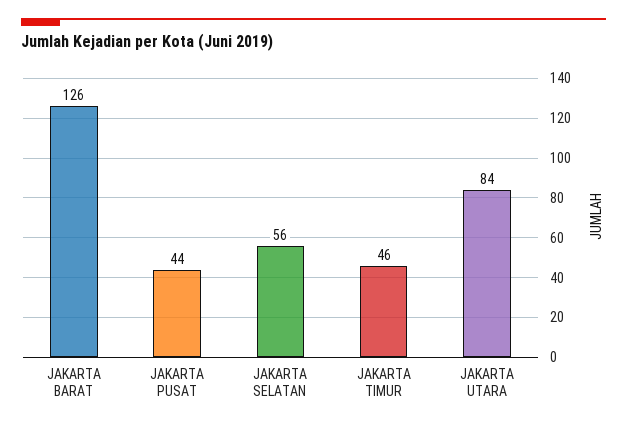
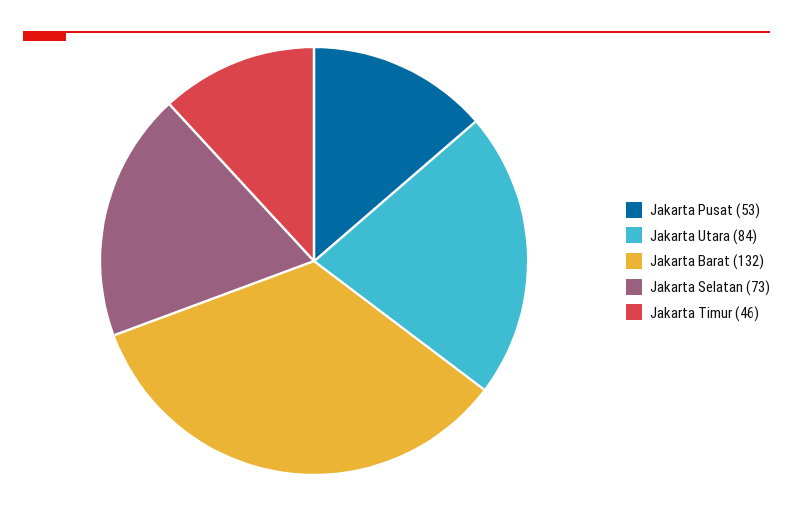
JAKARTA BARAT: 126 -> 132
JAKARTA PUSAT: 44 -> 53
JAKARTA SELATAN: 56 -> 73

